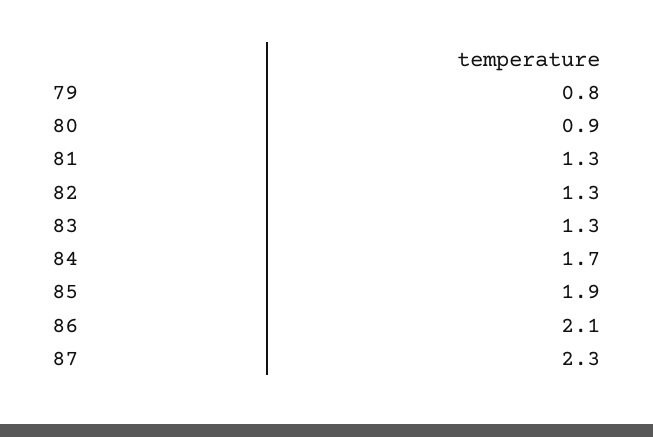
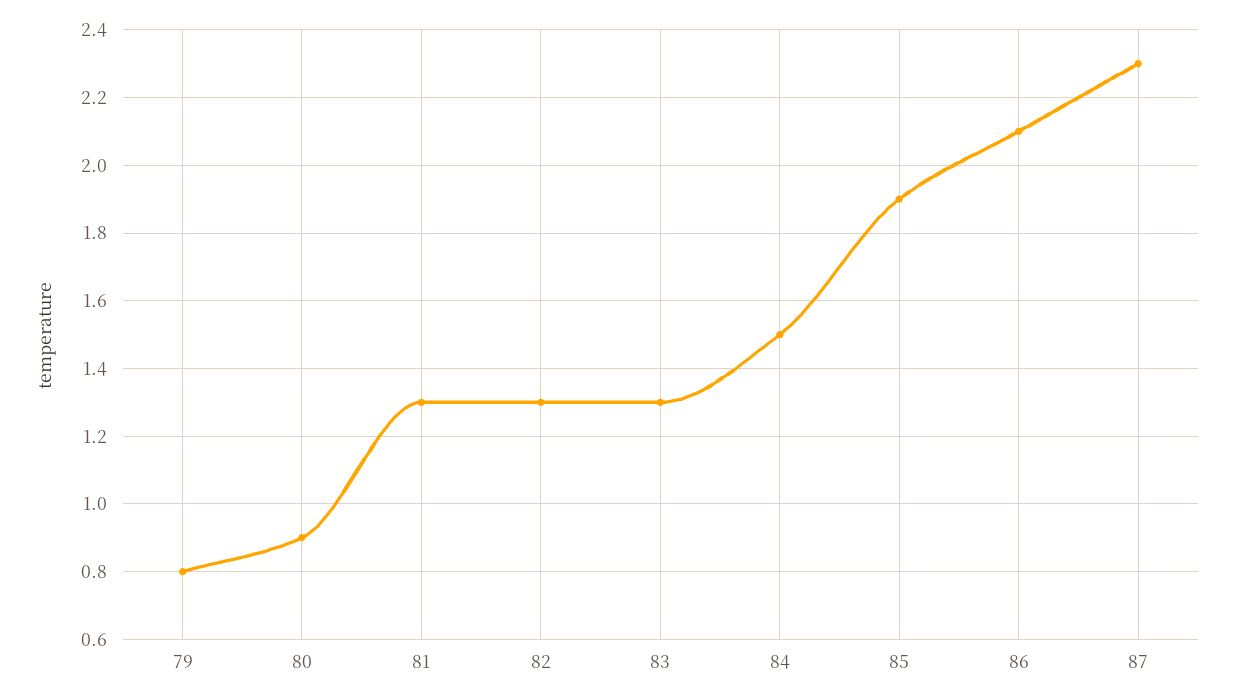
84: 1.7 -> 1.5

